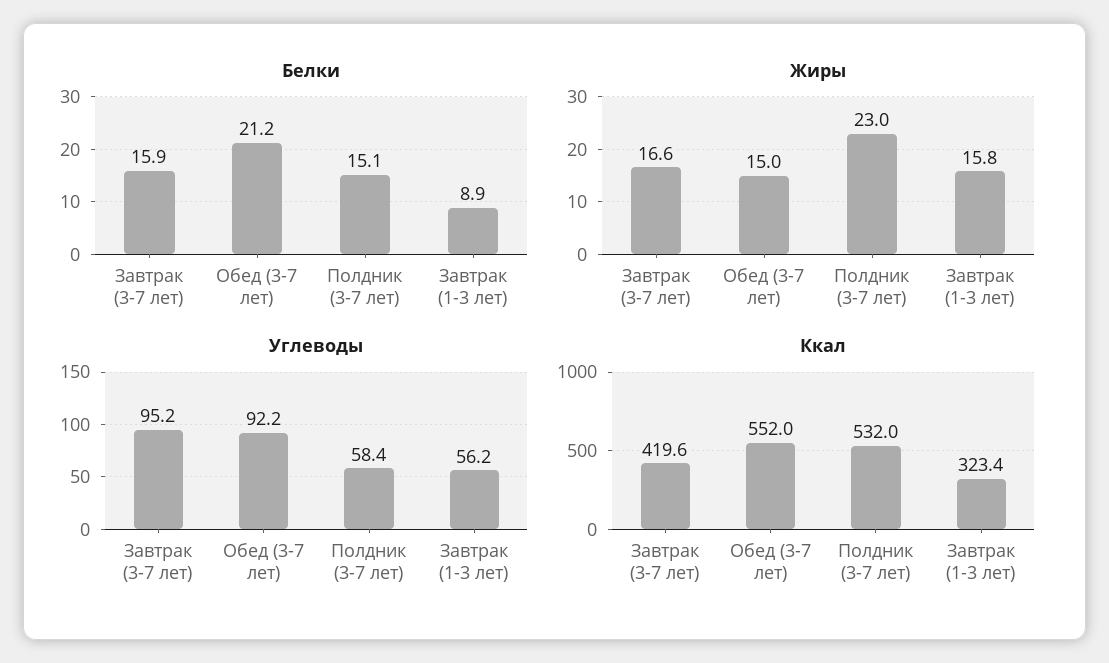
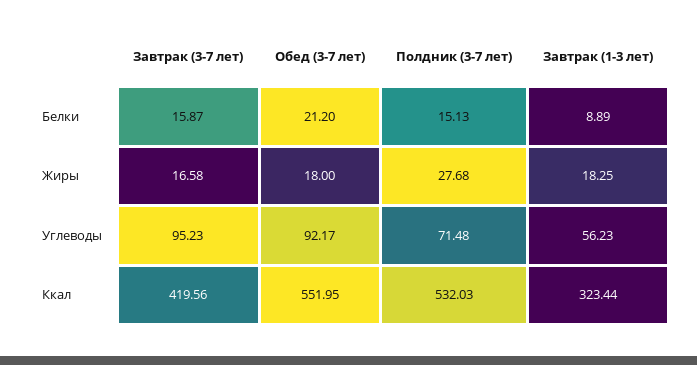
Жиры, Обед (3-7 лет): 15 -> 18
Жиры, Полдник (3-7 лет): 23 -> 27.68
Жиры, Завтрак (1-3 лет): 15.8 -> 18.25
Углеводы, Полдник (3-7 лет): 58.4 -> 71.48

